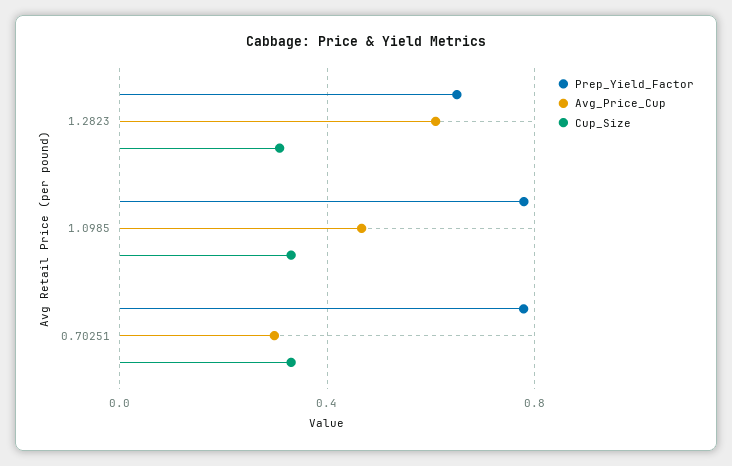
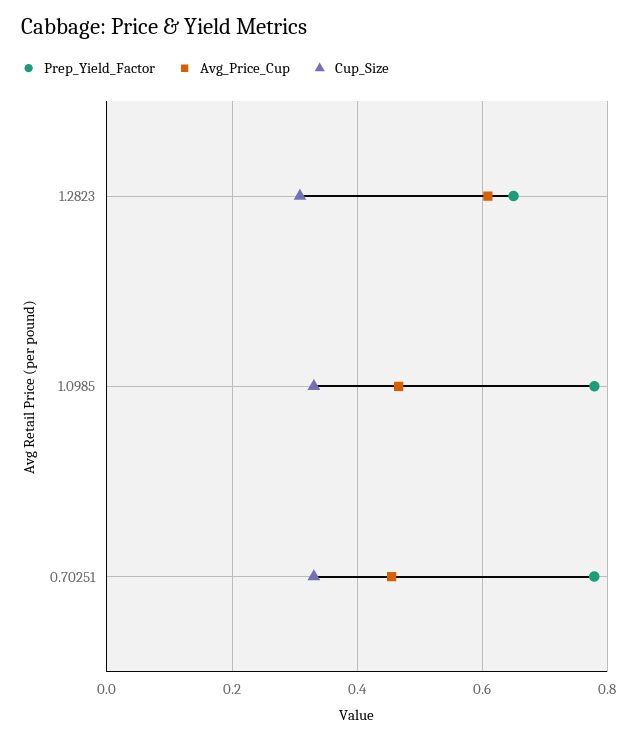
Avg_Price_Cup, 0.70251: 0.3 -> 0.46

